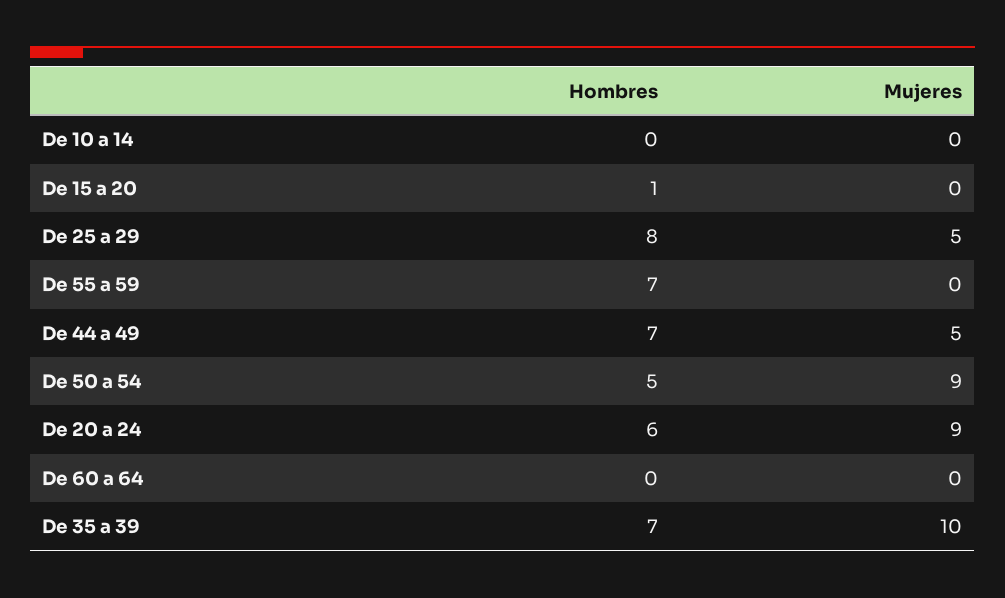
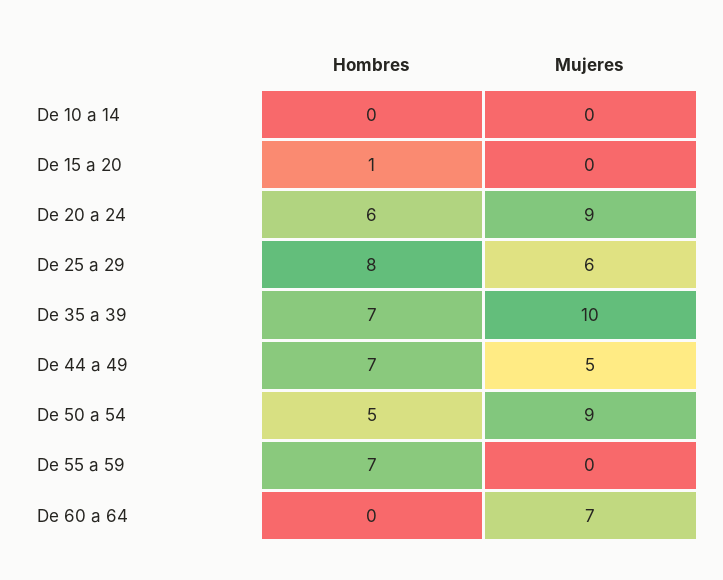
Mujeres, De 25 a 29: 5 -> 6
Mujeres, De 60 a 64: 0 -> 7

